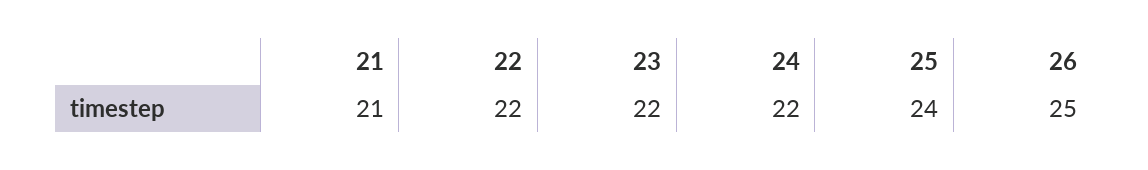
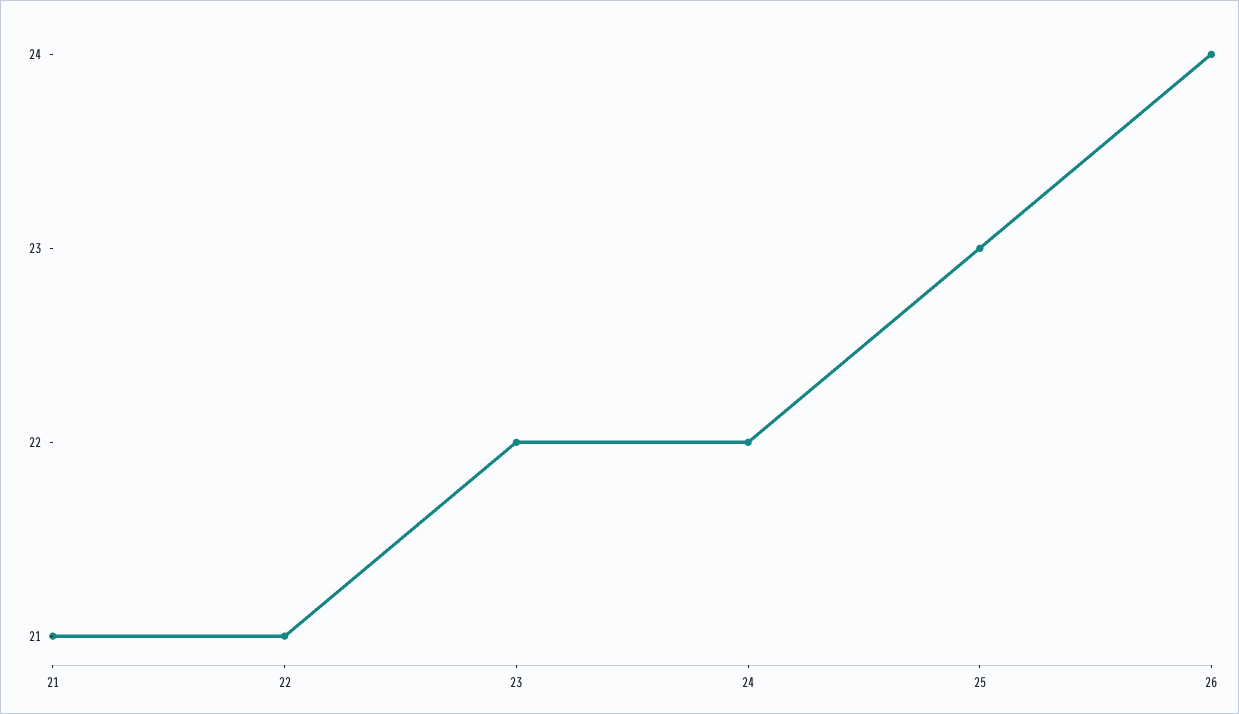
22: 22 -> 21
25: 24 -> 23
26: 25 -> 24

